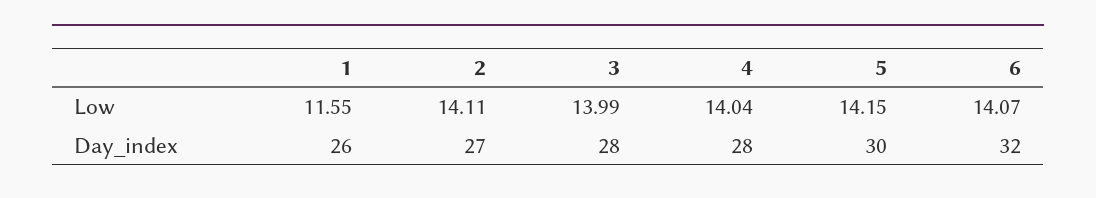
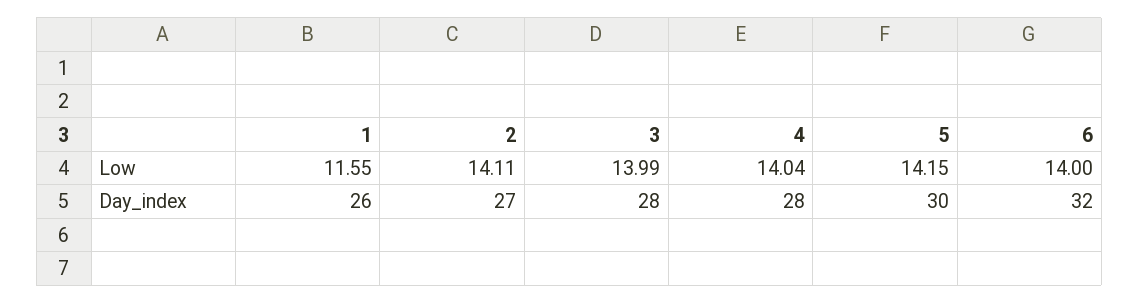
6, Low: 14.07 -> 14

